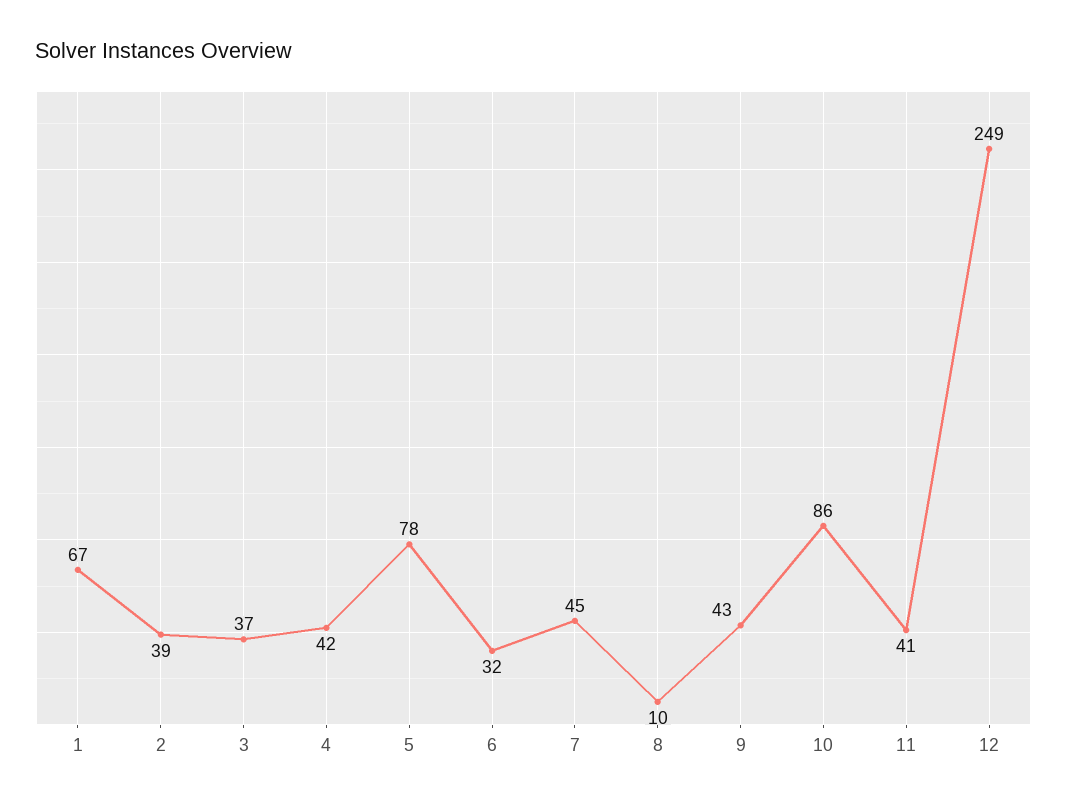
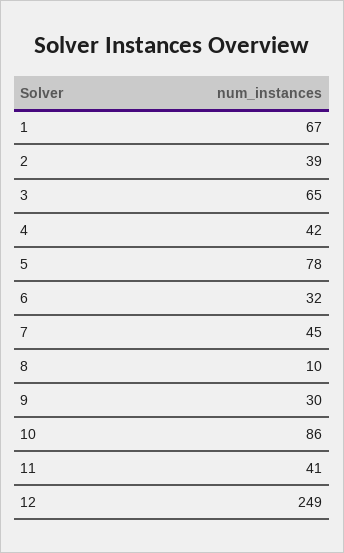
3: 37 -> 65
9: 43 -> 30

